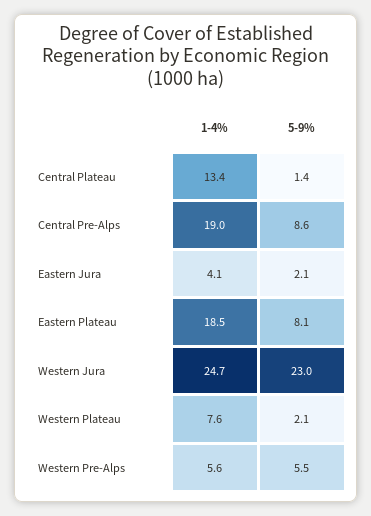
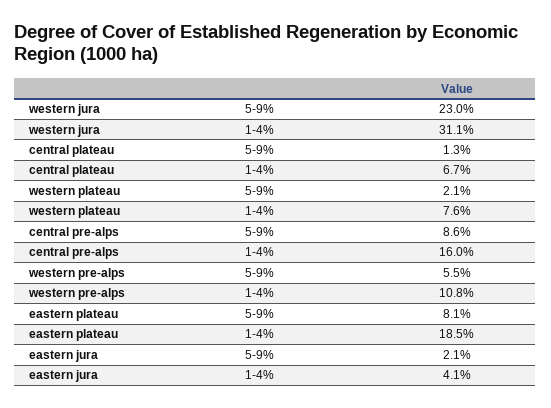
1-4%, Central Plateau: 13.4 -> 6.7
5-9%, Central Plateau: 1.4 -> 1.3
1-4%, Central Pre-Alps: 19 -> 16
1-4%, Western Jura: 24.7 -> 31.1
1-4%, Western Pre-Alps: 5.6 -> 10.8

